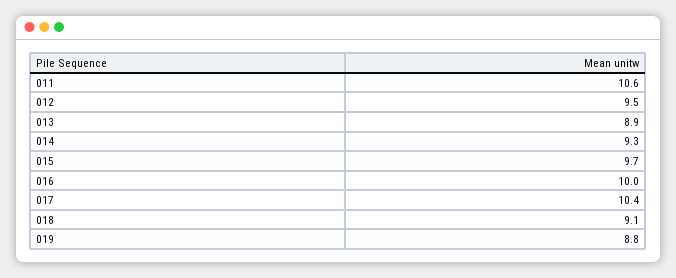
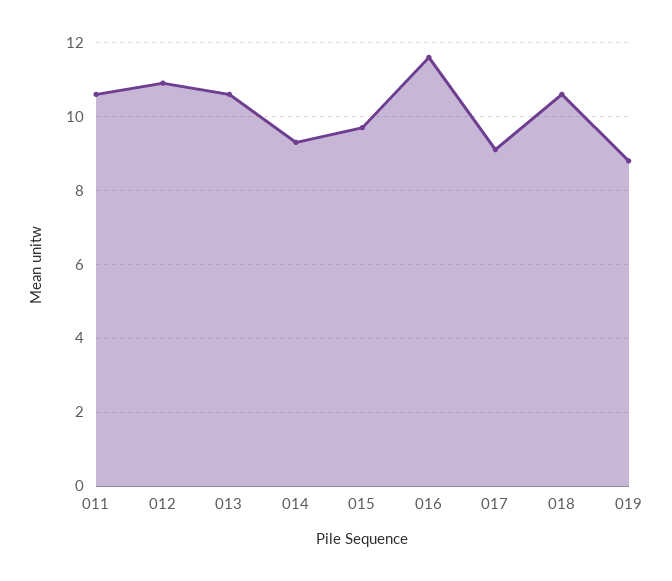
012: 9.5 -> 11
013: 8.9 -> 10.5
016: 10 -> 11.5
017: 10.4 -> 9
018: 9.1 -> 10.5

